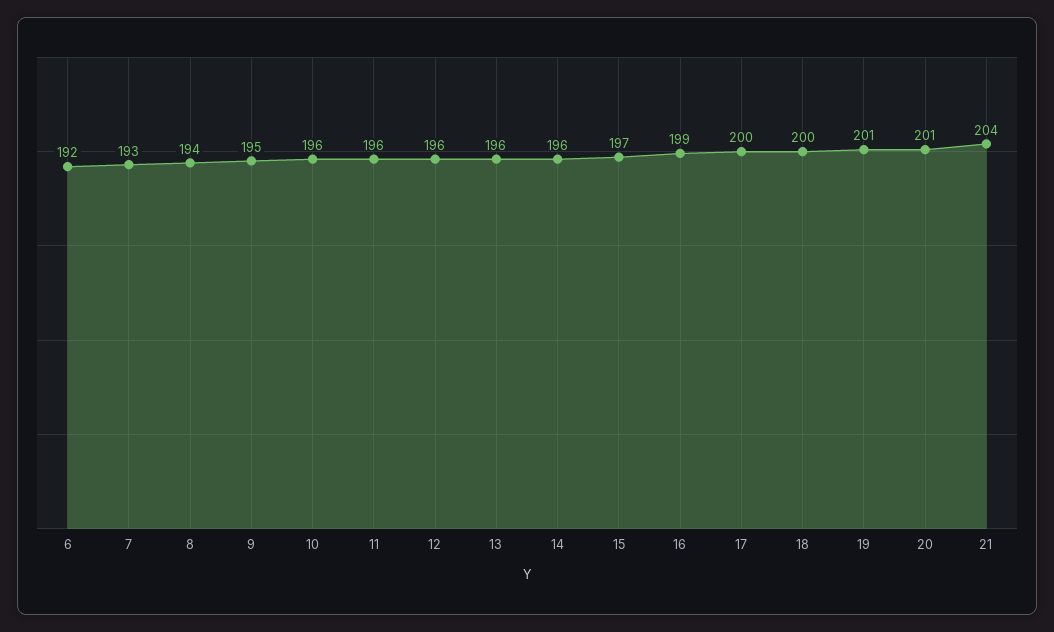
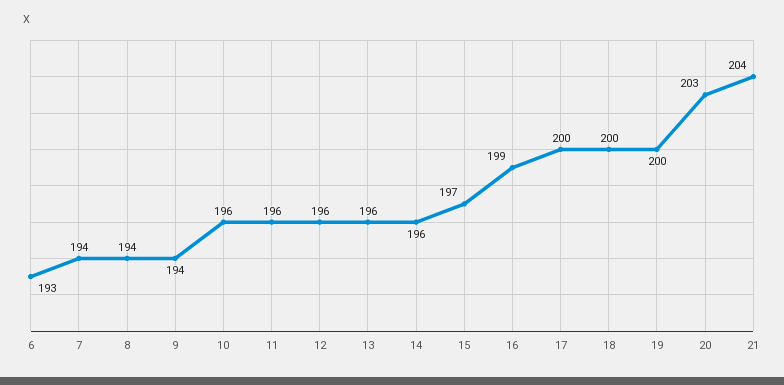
6: 192 -> 193
7: 193 -> 194
9: 195 -> 194
19: 201 -> 200
20: 201 -> 203

